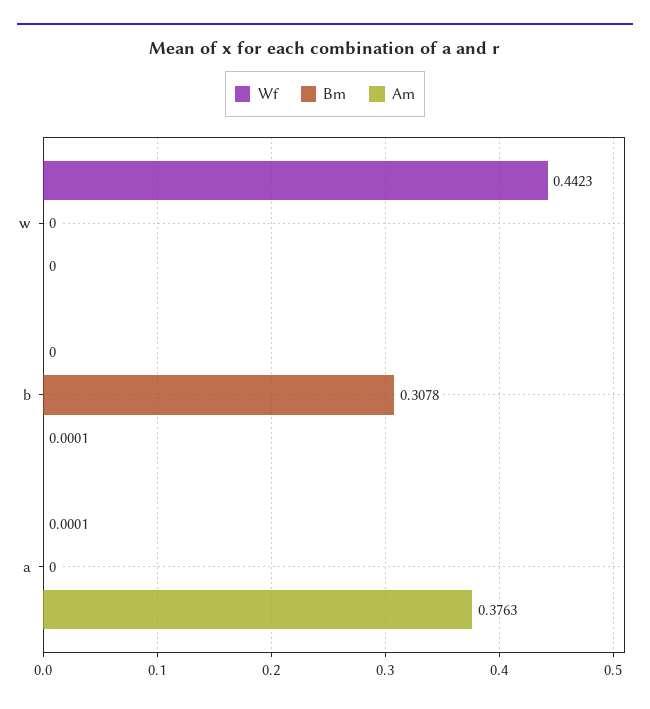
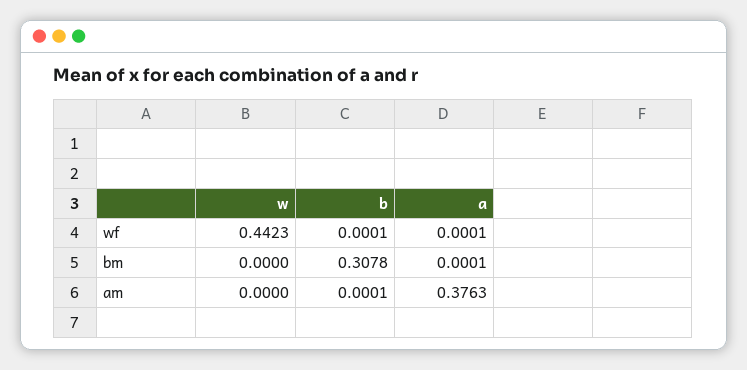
Wf, b: 0 -> 0.0001
Bm, a: 0 -> 0.0001

